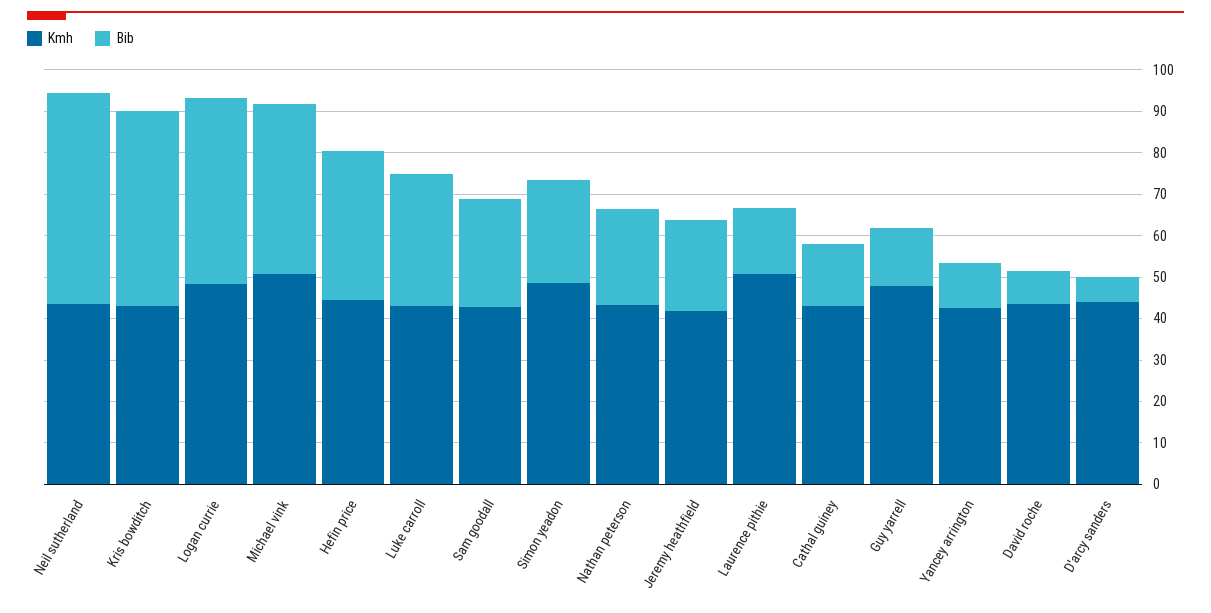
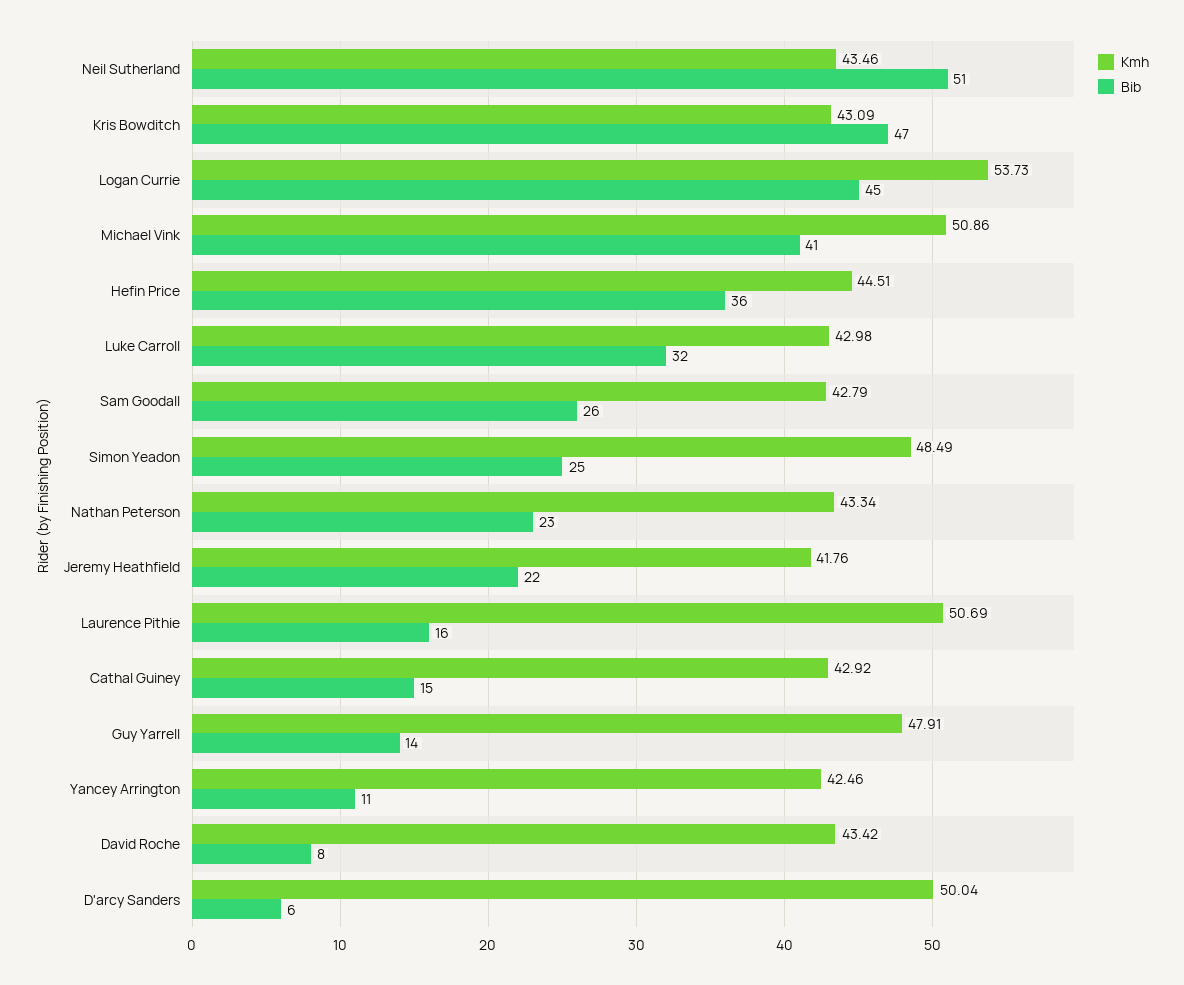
Kmh, Logan currie: 48 -> 53.73
Kmh, D'arcy sanders: 44 -> 50.04

